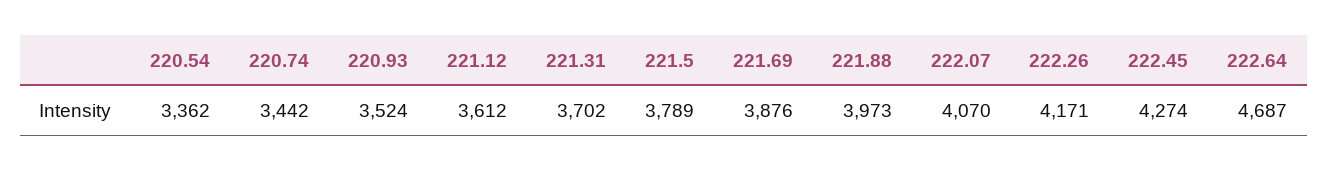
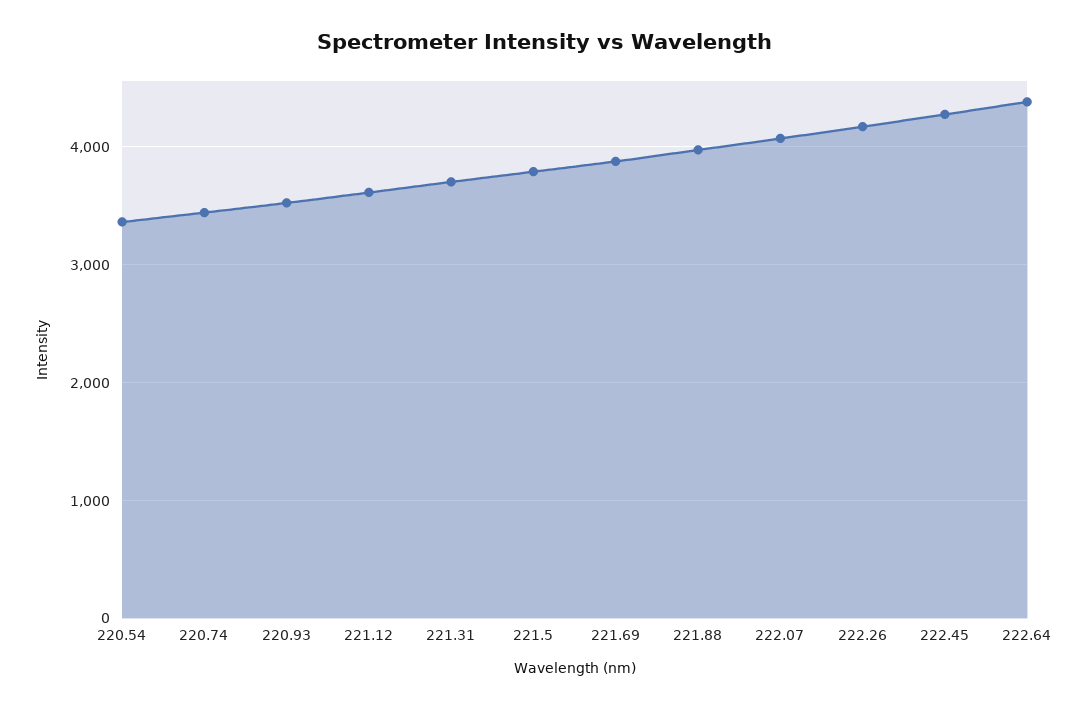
222.64: 4687 -> 4400

